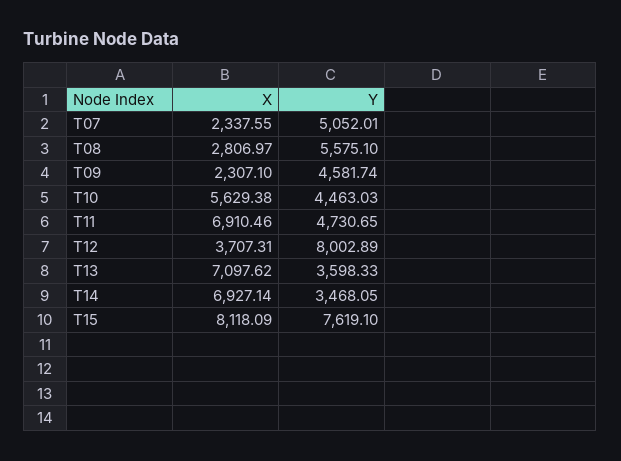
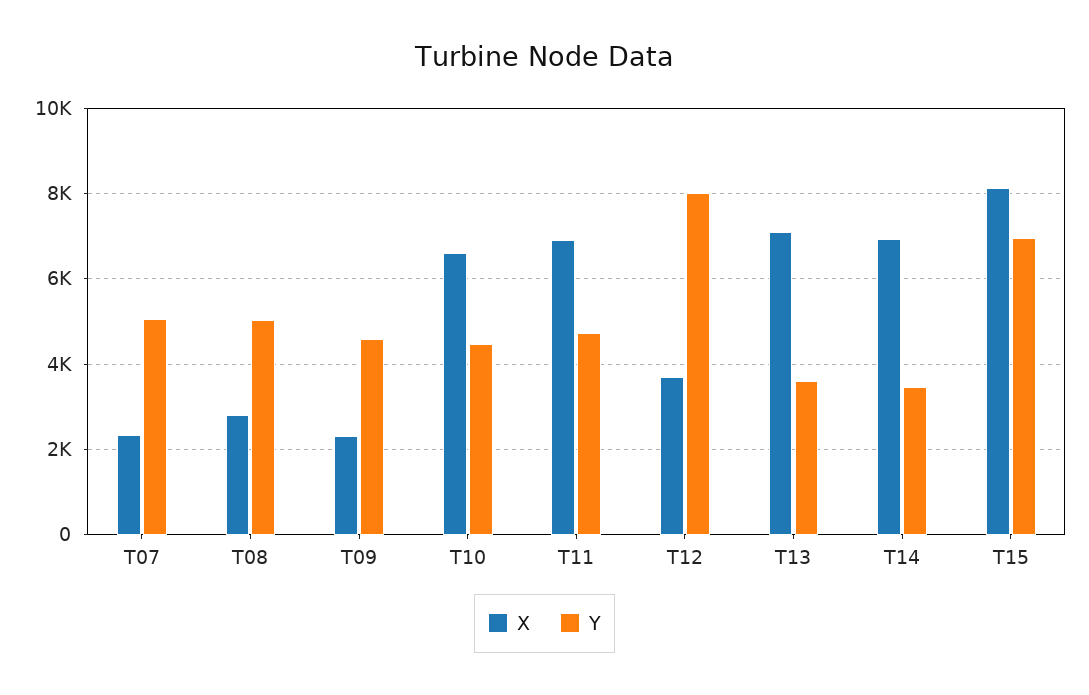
Y, T08: 5575.1 -> 5000
X, T10: 5629.38 -> 6600
Y, T15: 7619.1 -> 7000

